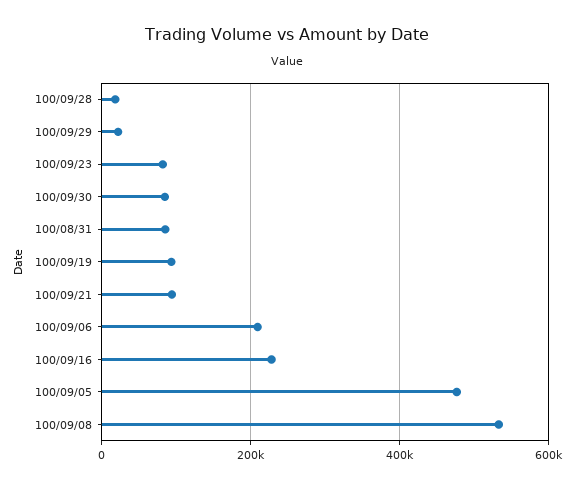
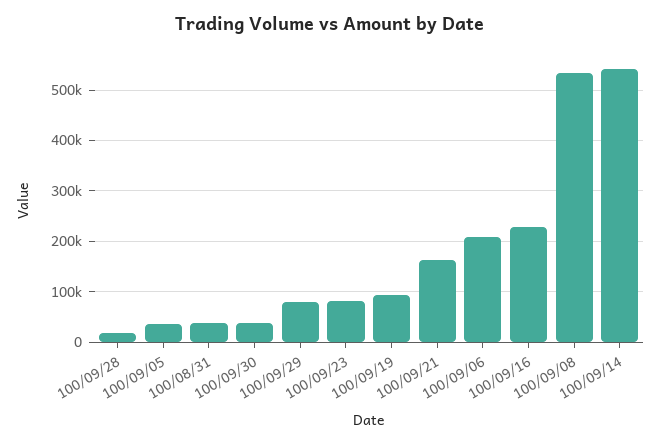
100/09/29: 20000 -> 80000
100/09/30: 80000 -> 40000
100/08/31: 80000 -> 40000
100/09/21: 100000 -> 160000
100/09/05: 480000 -> 40000
100/09/14: none -> 540000

